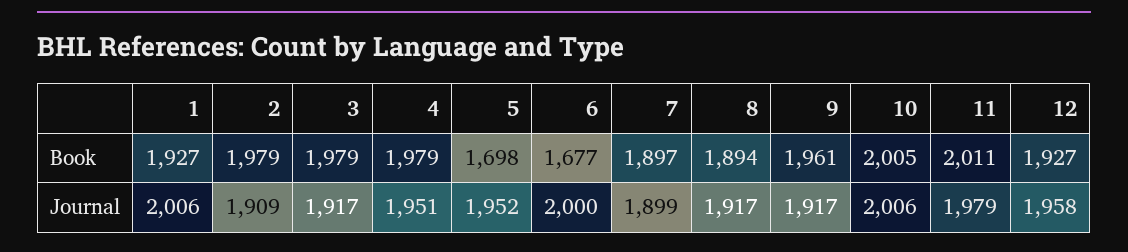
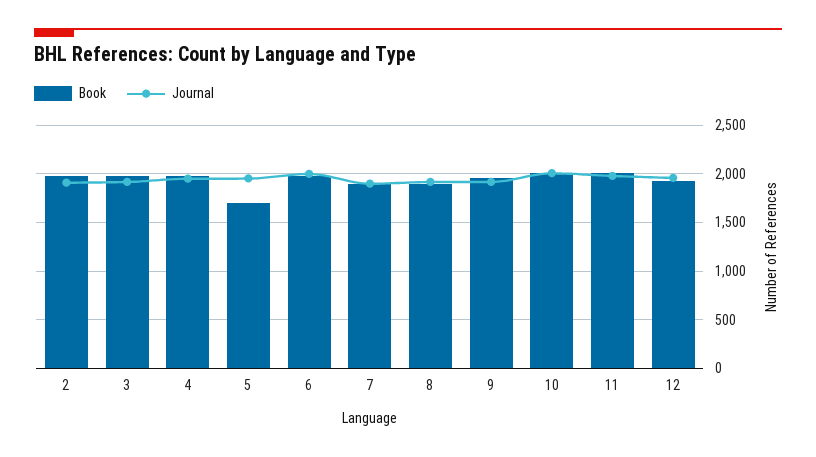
Book, 1: 1927 -> none
Book, 6: 1677 -> 2000
Journal, 1: 2006 -> none

